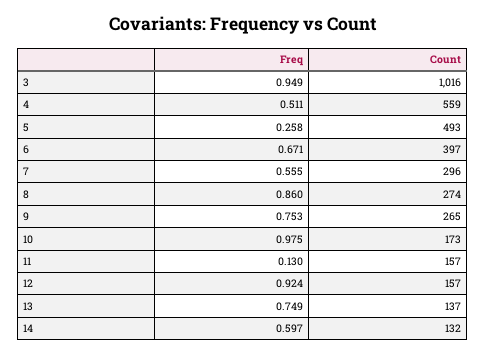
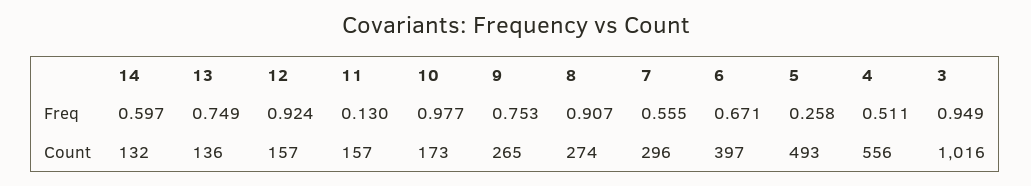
Count, 4: 559 -> 556
Freq, 8: 0.86 -> 0.907
Freq, 10: 0.975 -> 0.977
Count, 13: 137 -> 136

